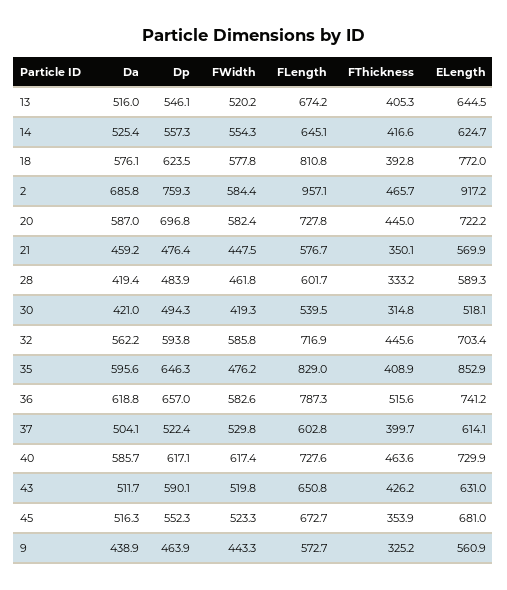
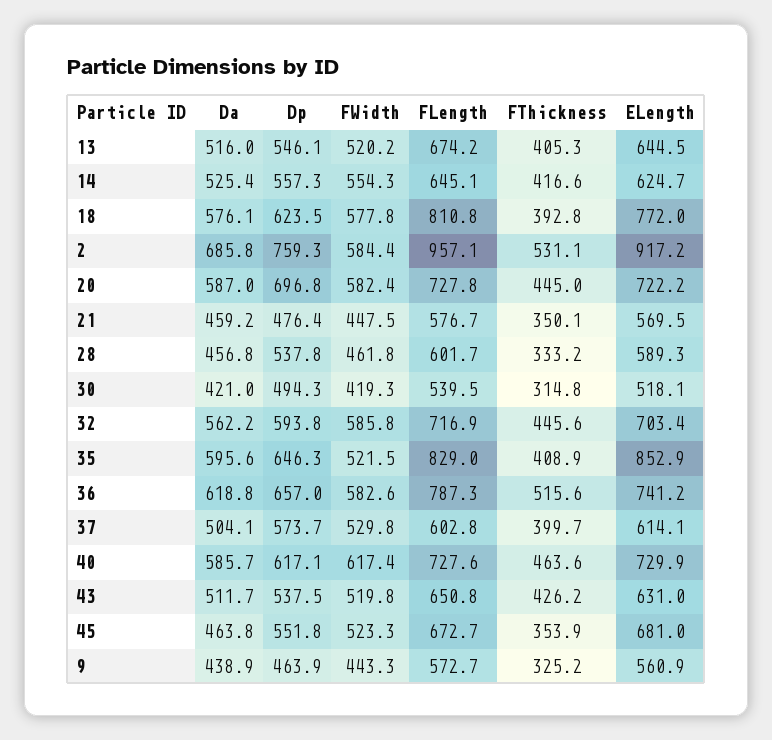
FThickness, 2: 465.7 -> 531.1
ELength, 21: 569.9 -> 569.5
Da, 28: 419.4 -> 456.8
Dp, 28: 483.9 -> 537.8
FWidth, 35: 476.2 -> 521.5
Dp, 37: 522.4 -> 573.7
Dp, 43: 590.1 -> 537.5
Da, 45: 516.3 -> 463.8
Dp, 45: 552.3 -> 551.8

